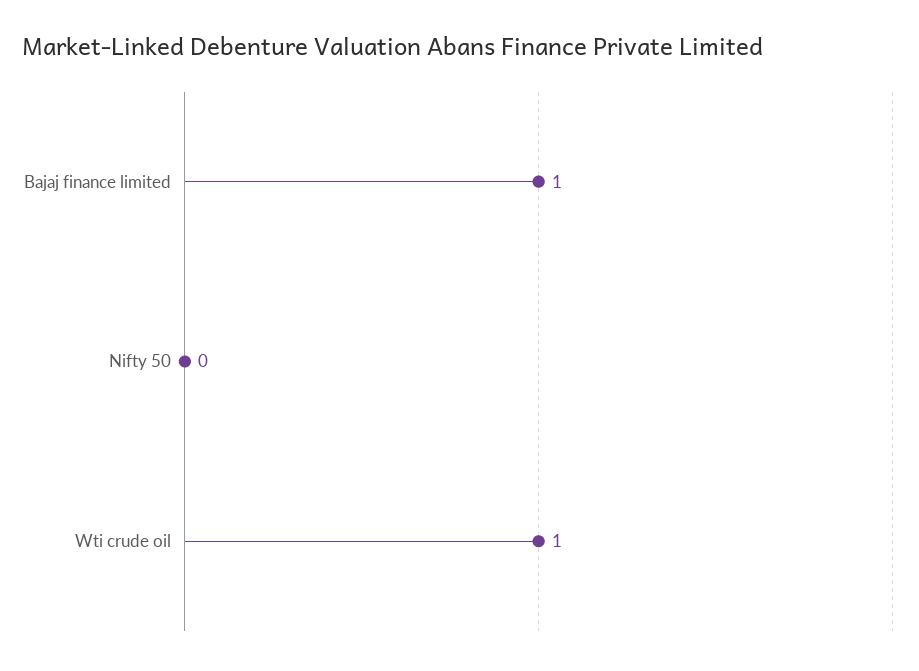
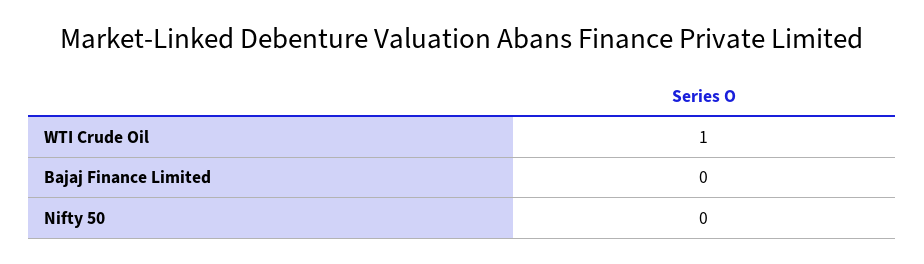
Bajaj finance limited: 1 -> 0

